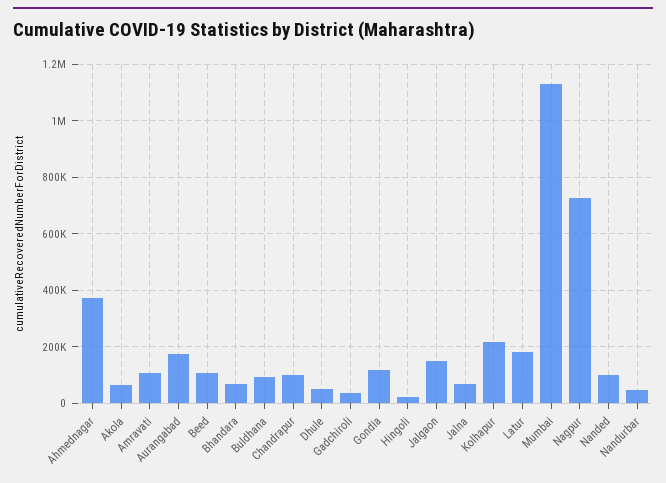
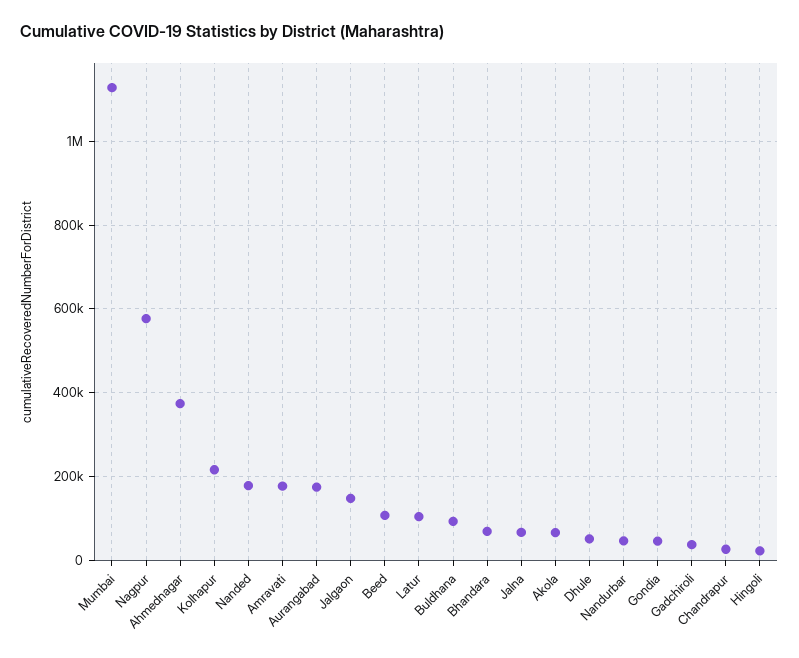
Amravati: 100000 -> 180000
Chandrapur: 100000 -> 20000
Gondia: 125000 -> 40000
Latur: 175000 -> 100000
Nagpur: 725000 -> 580000
Nanded: 100000 -> 180000

